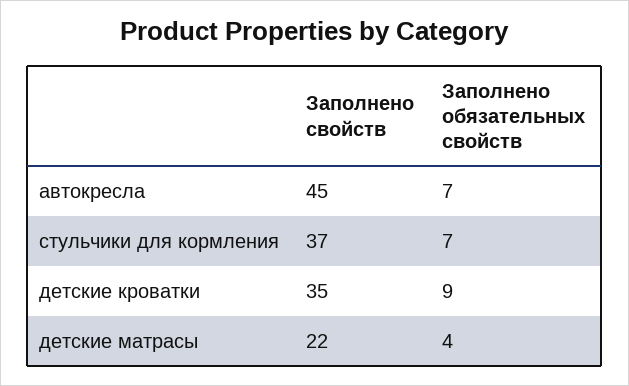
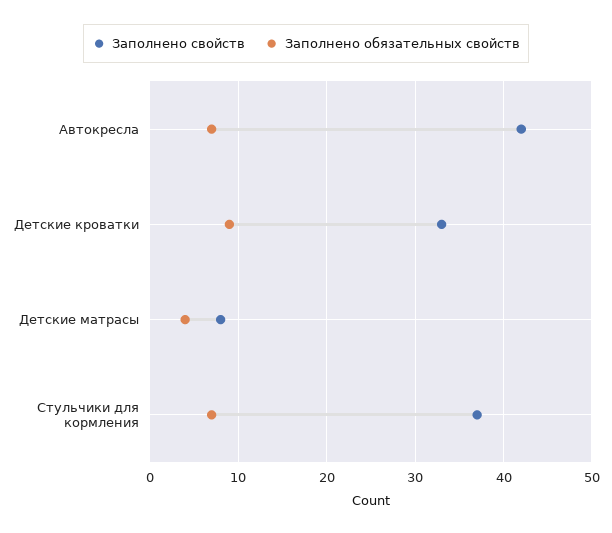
Заполнено свойств, автокресла: 45 -> 42
Заполнено свойств, детские кроватки: 35 -> 33
Заполнено свойств, детские матрасы: 22 -> 8

